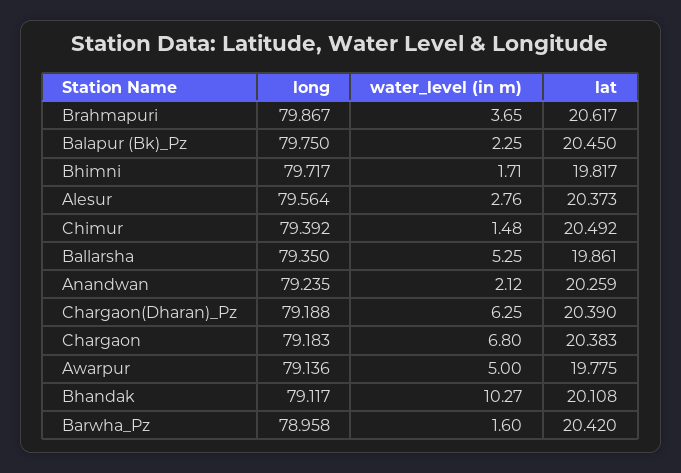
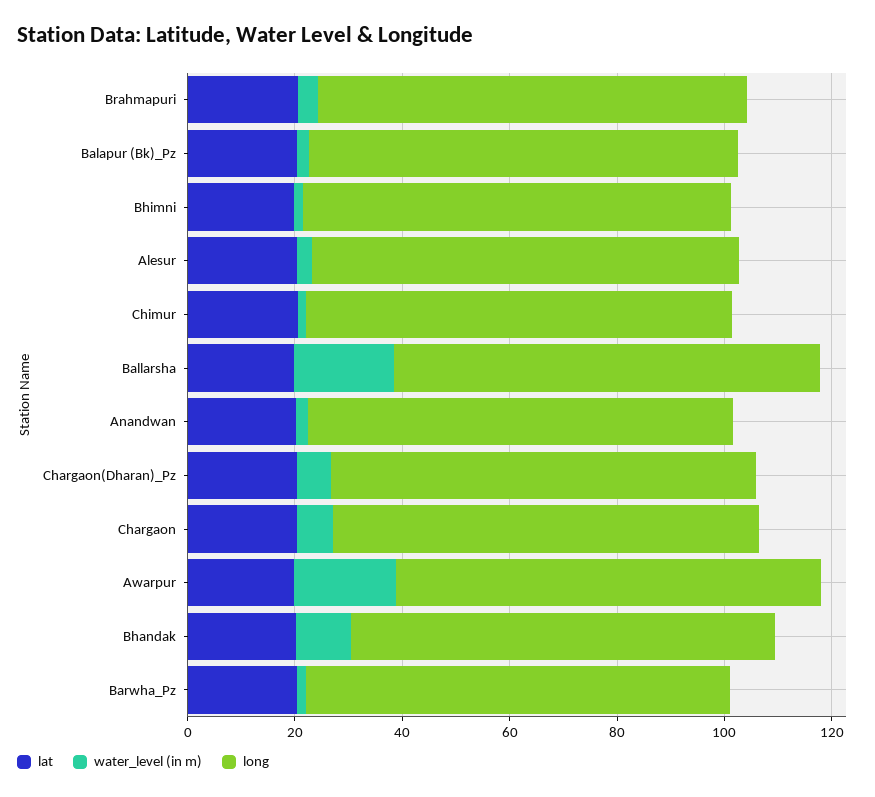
water_level (in m), Ballarsha: 5.25 -> 20
water_level (in m), Awarpur: 5 -> 20

